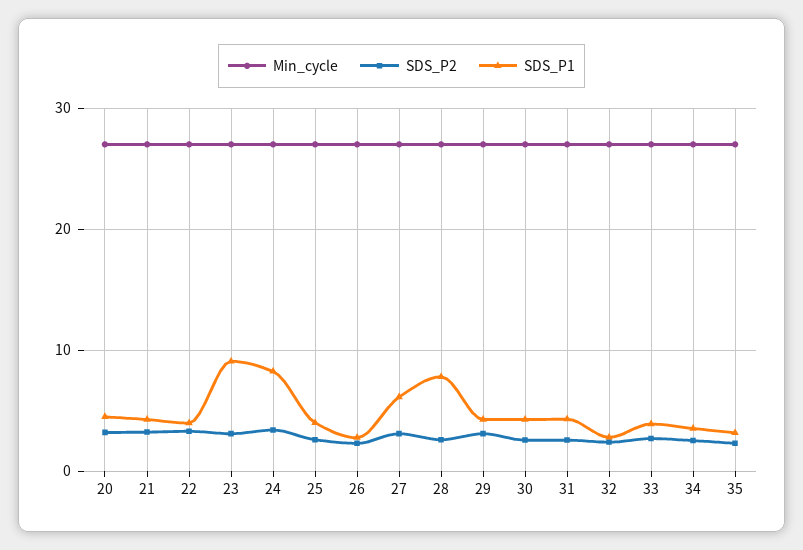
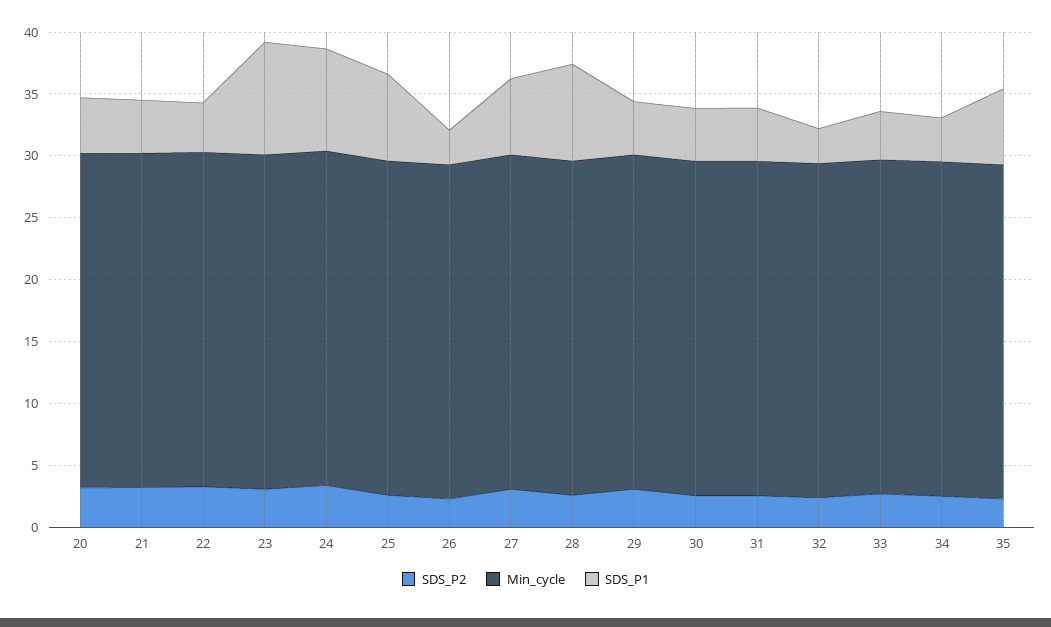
SDS_P1, 25: 4 -> 7
SDS_P1, 35: 3 -> 6

